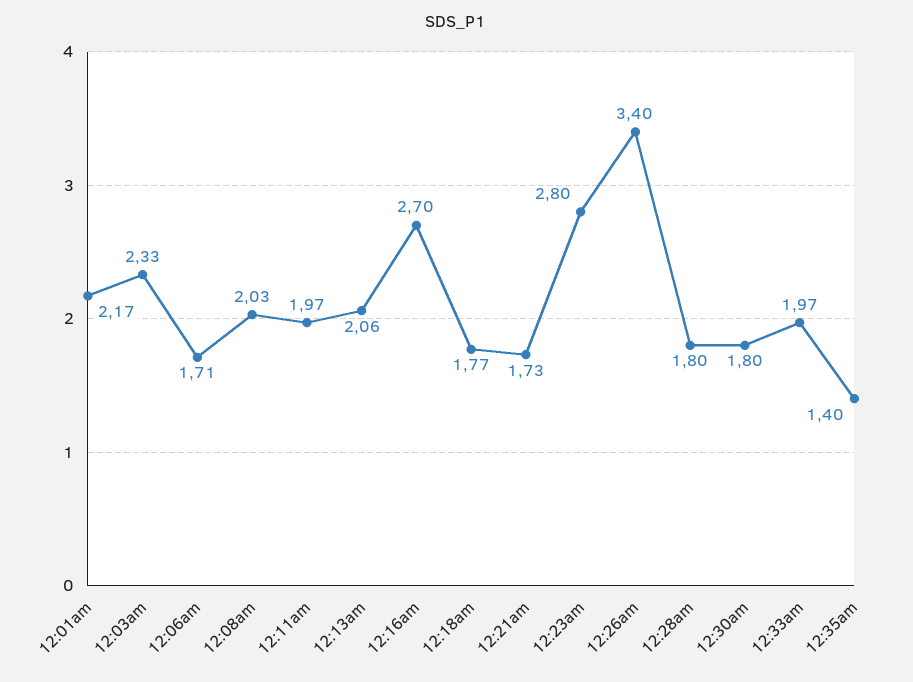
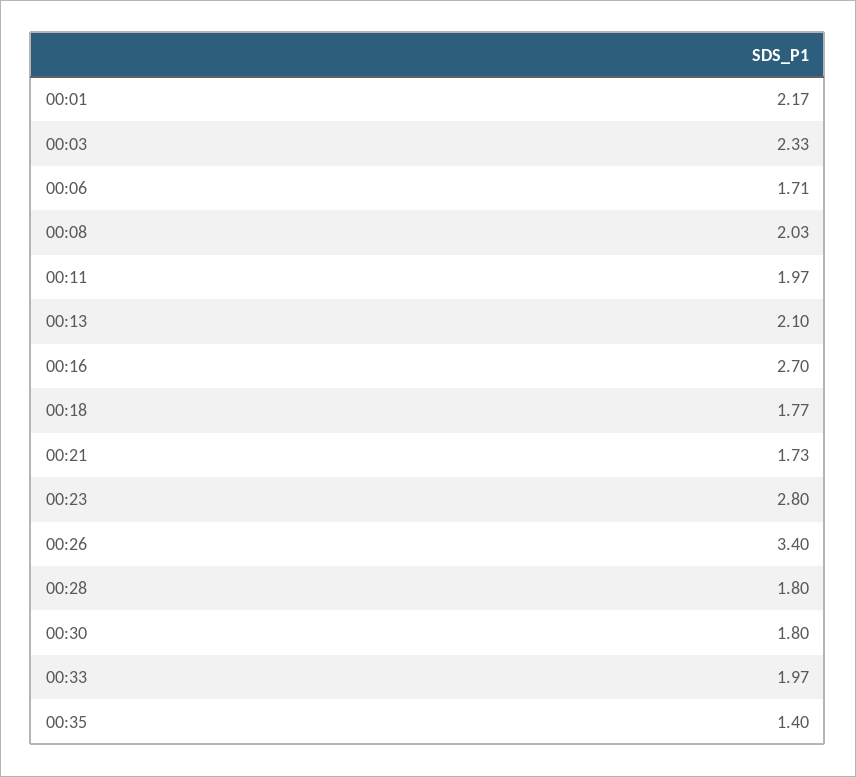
12:13am: 2.06 -> 2.1

